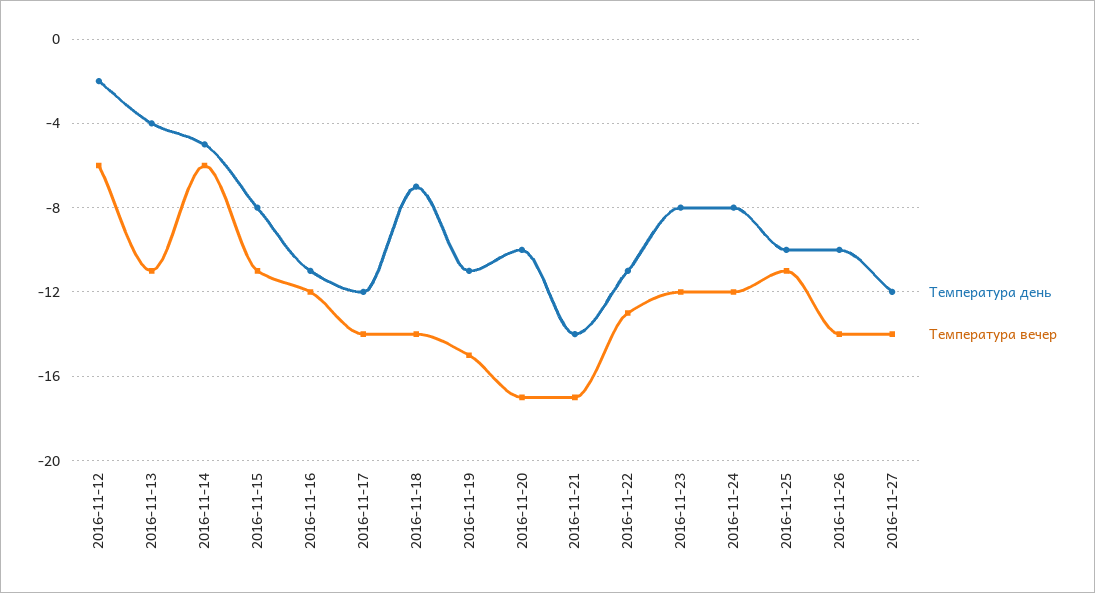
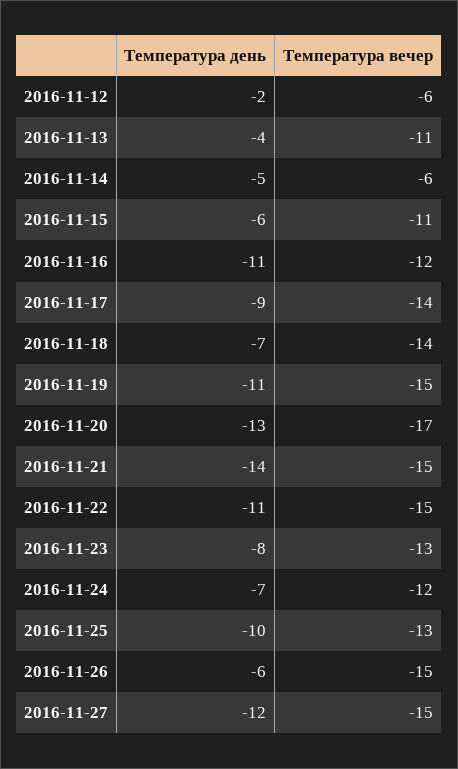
Температура день, 2016-11-15: -8 -> -6
Температура день, 2016-11-17: -12 -> -9
Температура день, 2016-11-20: -10 -> -13
Температура вечер, 2016-11-21: -17 -> -15
Температура вечер, 2016-11-22: -13 -> -15
Температура вечер, 2016-11-23: -12 -> -13
Температура день, 2016-11-24: -8 -> -7
Температура вечер, 2016-11-25: -11 -> -13
Температура день, 2016-11-26: -10 -> -6
Температура вечер, 2016-11-26: -14 -> -15
Температура вечер, 2016-11-27: -14 -> -15

